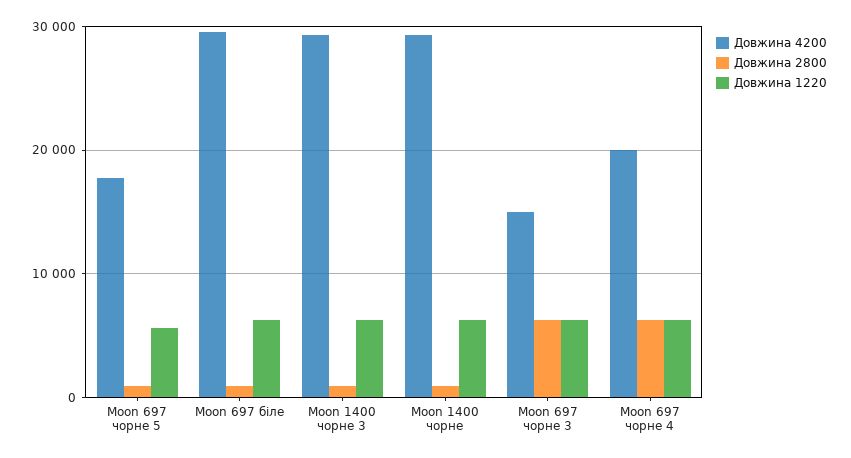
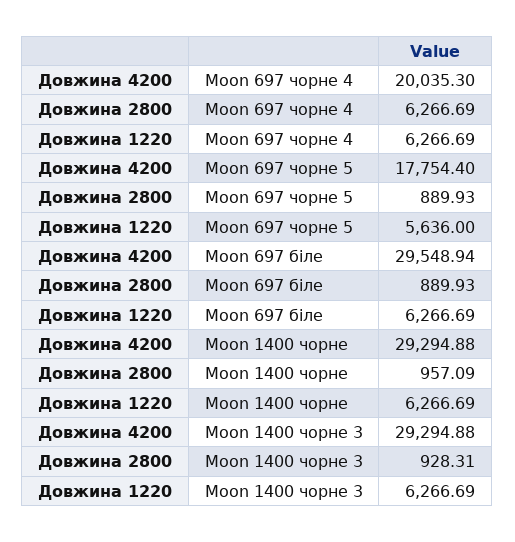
Довжина 4200, Moon 697 чорне 3: 15000 -> none
Довжина 2800, Moon 697 чорне 3: 6000 -> none
Довжина 1220, Moon 697 чорне 3: 6000 -> none

